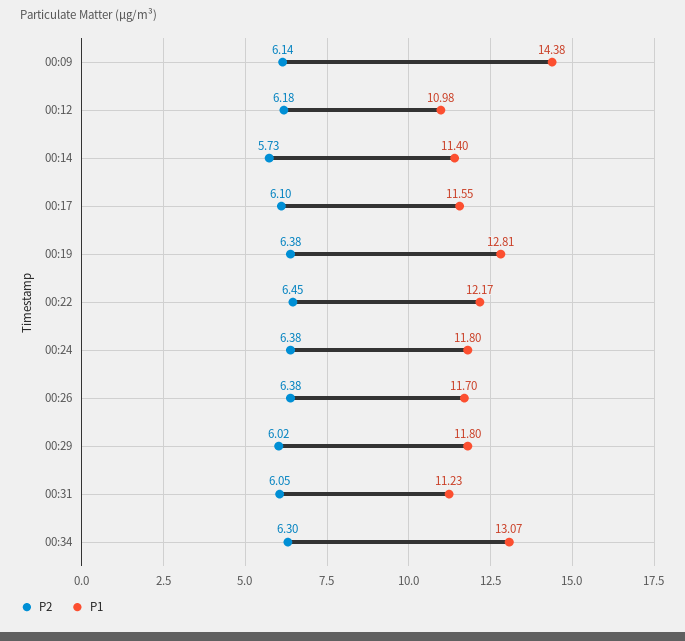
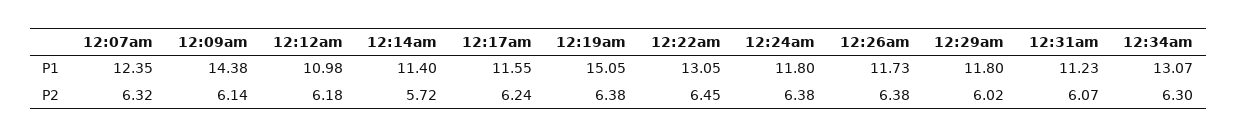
P2, 00:14: 5.73 -> 5.72
P2, 00:17: 6.1 -> 6.24
P1, 00:19: 12.81 -> 15.05
P1, 00:22: 12.17 -> 13.05
P1, 00:26: 11.7 -> 11.73
P2, 00:31: 6.05 -> 6.07
P1, 12:07am: none -> 12.35
P2, 12:07am: none -> 6.32

